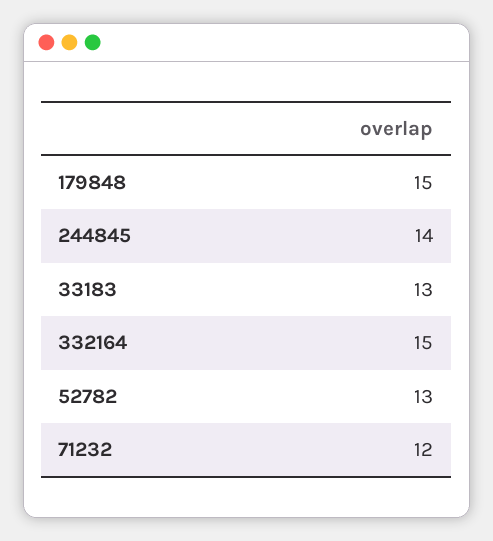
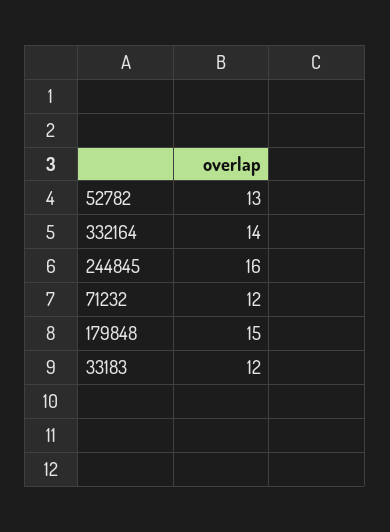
244845: 14 -> 16
33183: 13 -> 12
332164: 15 -> 14

